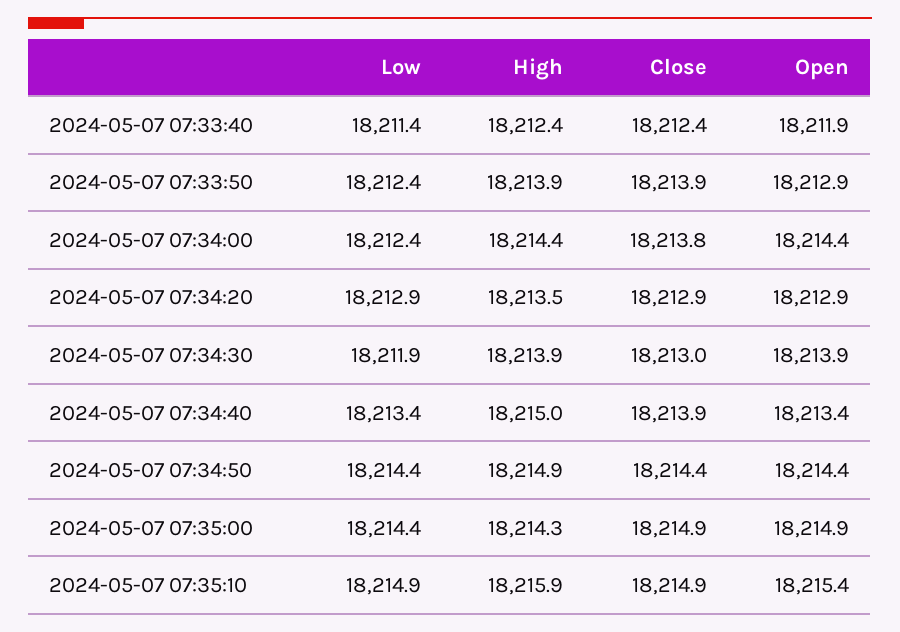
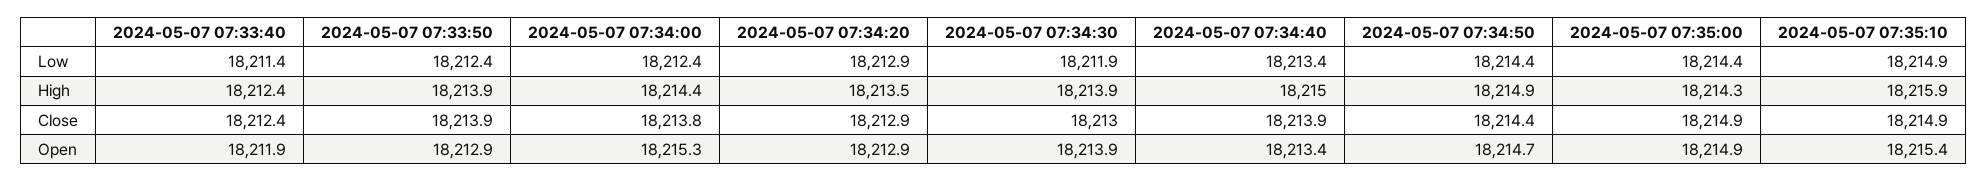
Open, 2024-05-07 07:34:00: 18214.4 -> 18215.3
Open, 2024-05-07 07:34:50: 18214.4 -> 18214.7

